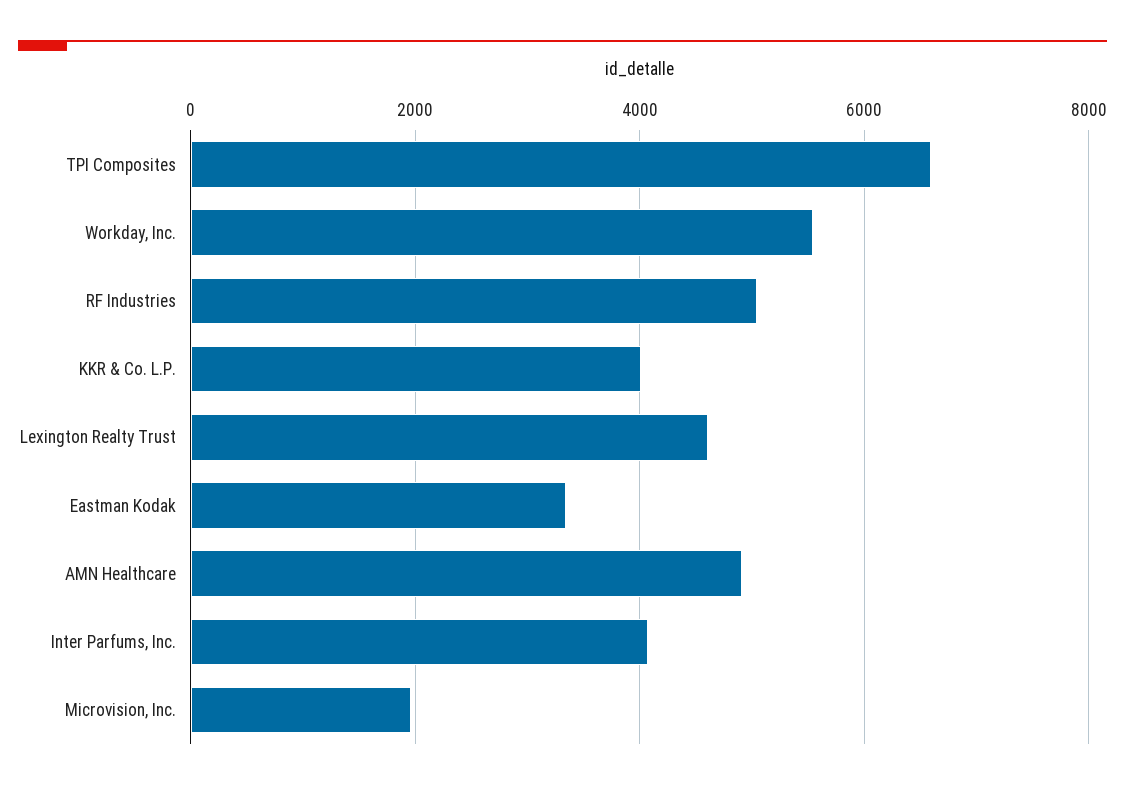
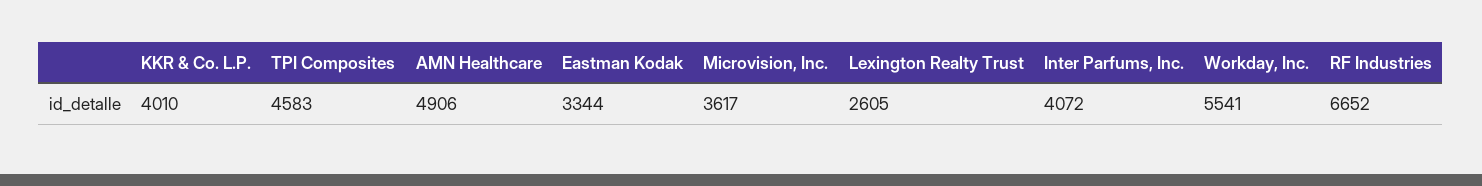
TPI Composites: 6600 -> 4583
RF Industries: 5000 -> 6652
Lexington Realty Trust: 4600 -> 2605
Microvision, Inc.: 2000 -> 3617

